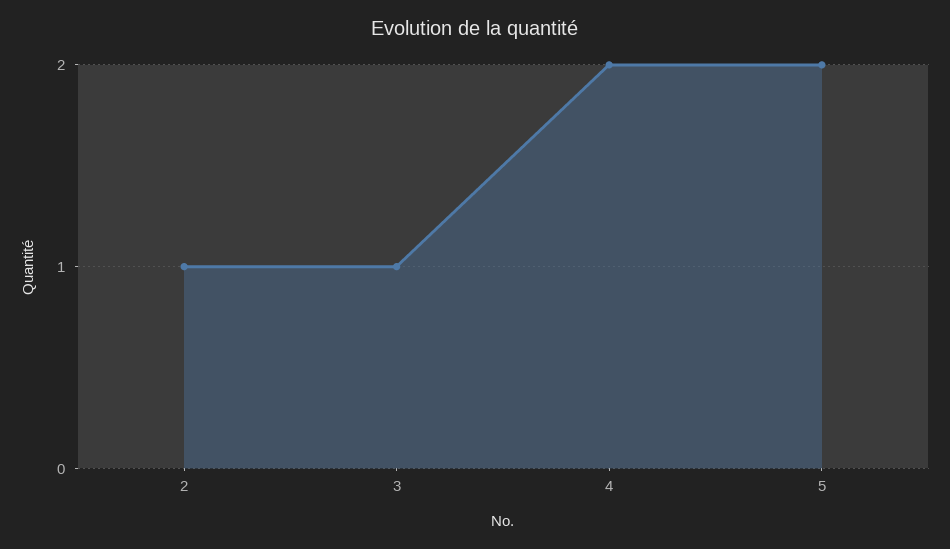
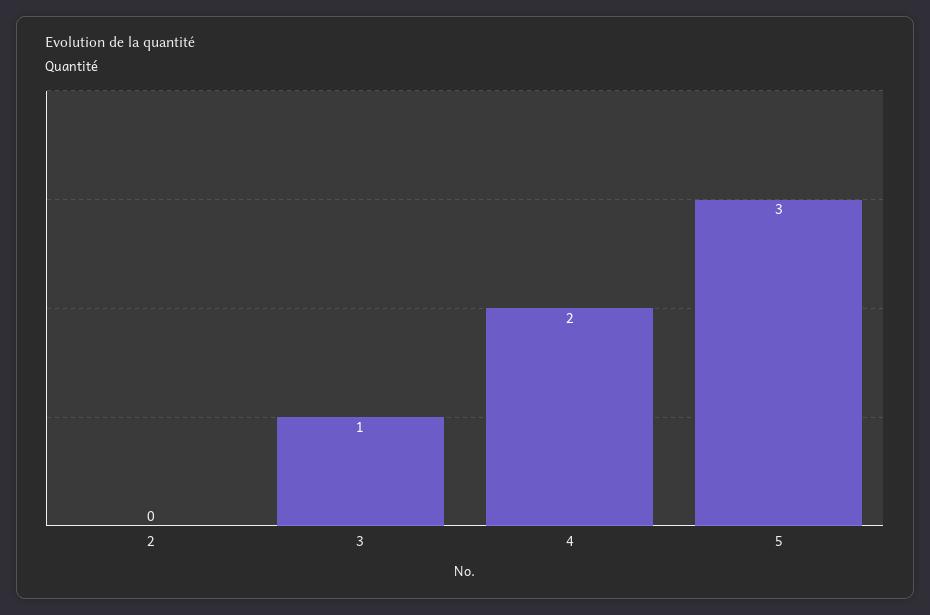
2: 1 -> 0
5: 2 -> 3

